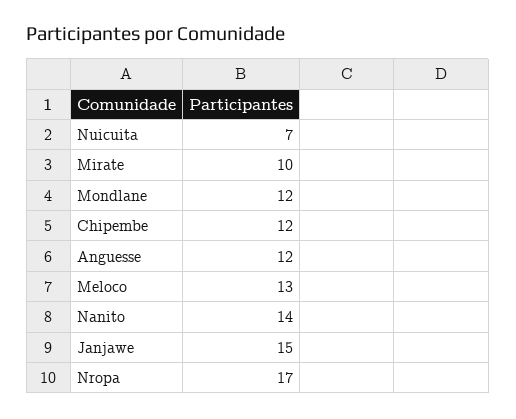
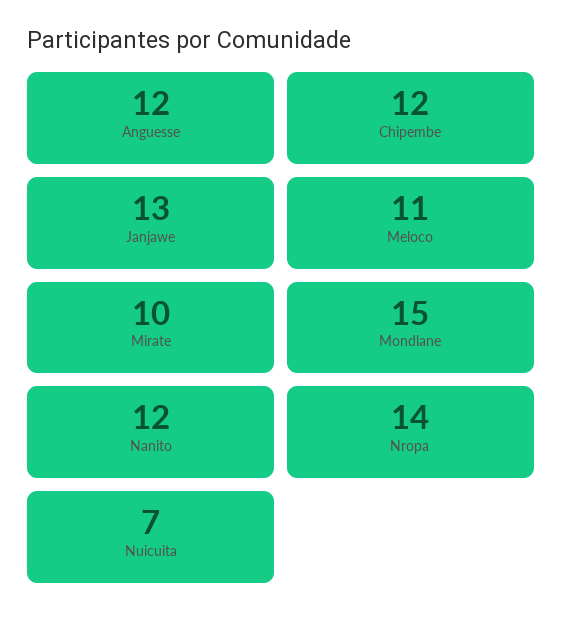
Mondlane: 12 -> 15
Meloco: 13 -> 11
Nanito: 14 -> 12
Janjawe: 15 -> 13
Nropa: 17 -> 14

